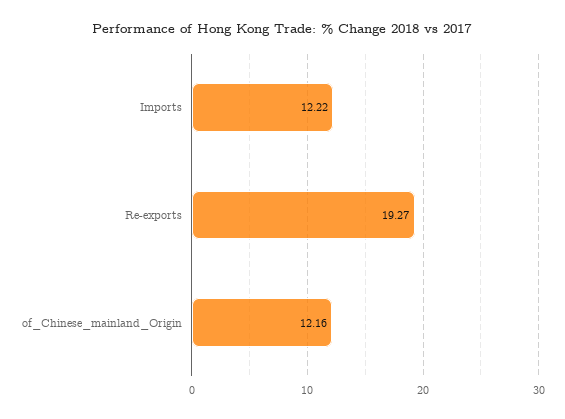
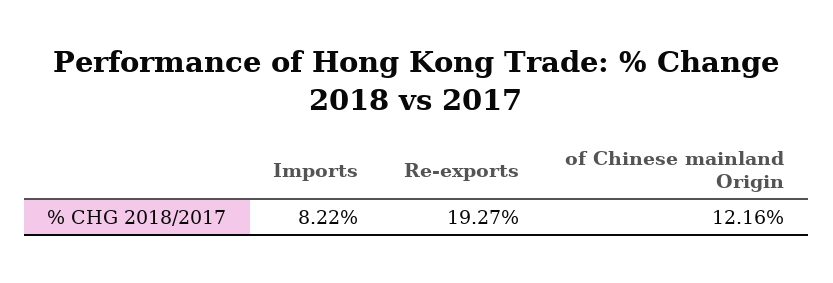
Imports: 12.22 -> 8.22

